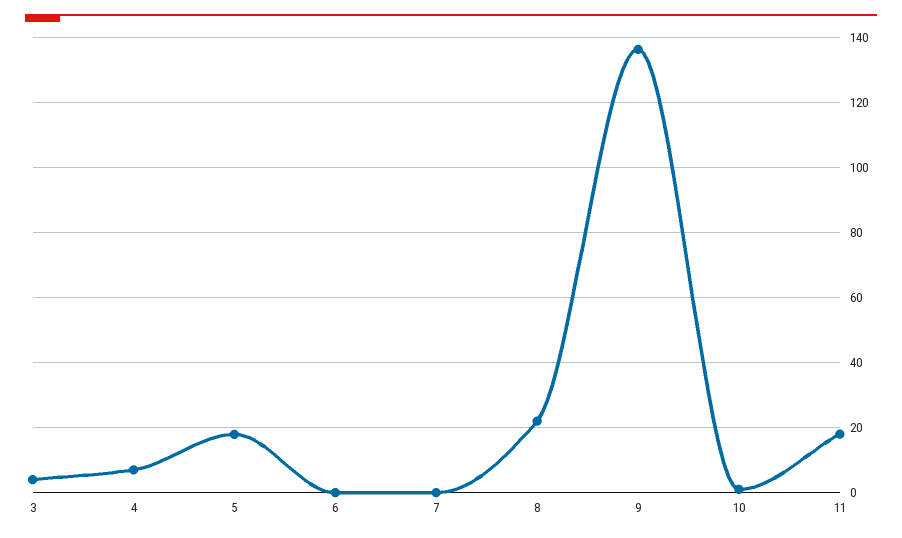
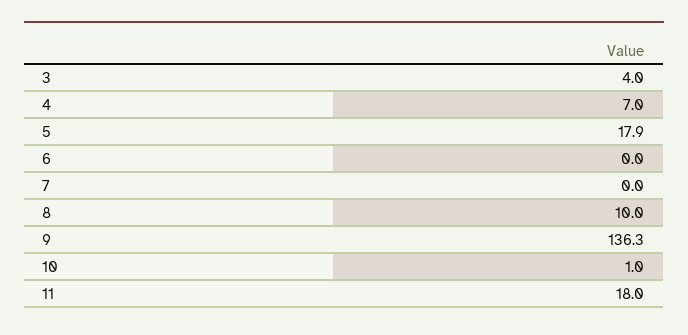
8: 22 -> 10

